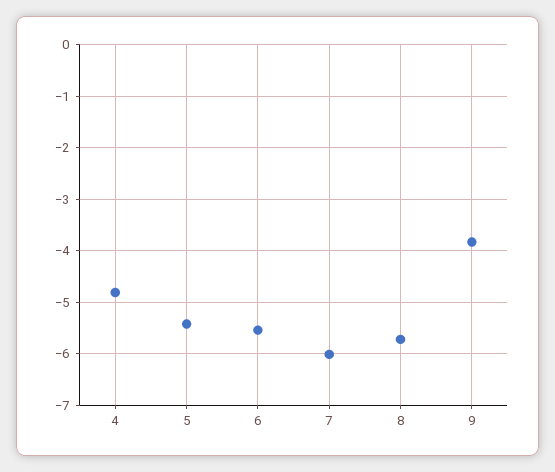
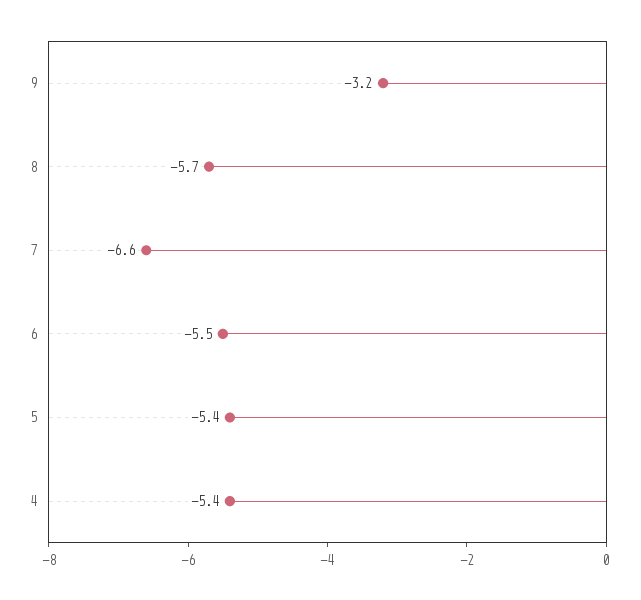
4: -4.8 -> -5.4
7: -6 -> -6.6
9: -3.8 -> -3.2

